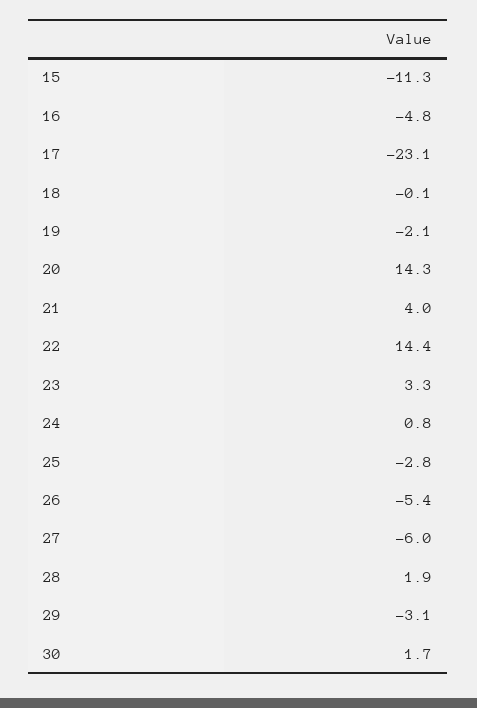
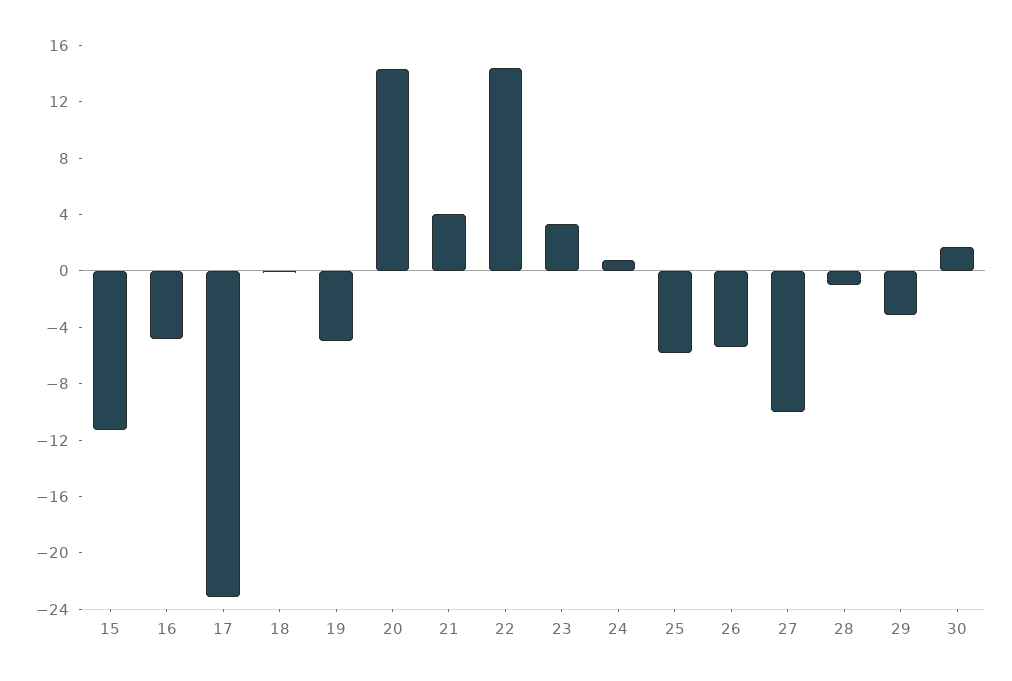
19: -2.1 -> -5
25: -2.8 -> -6
27: -6 -> -10
28: 1.9 -> -1

